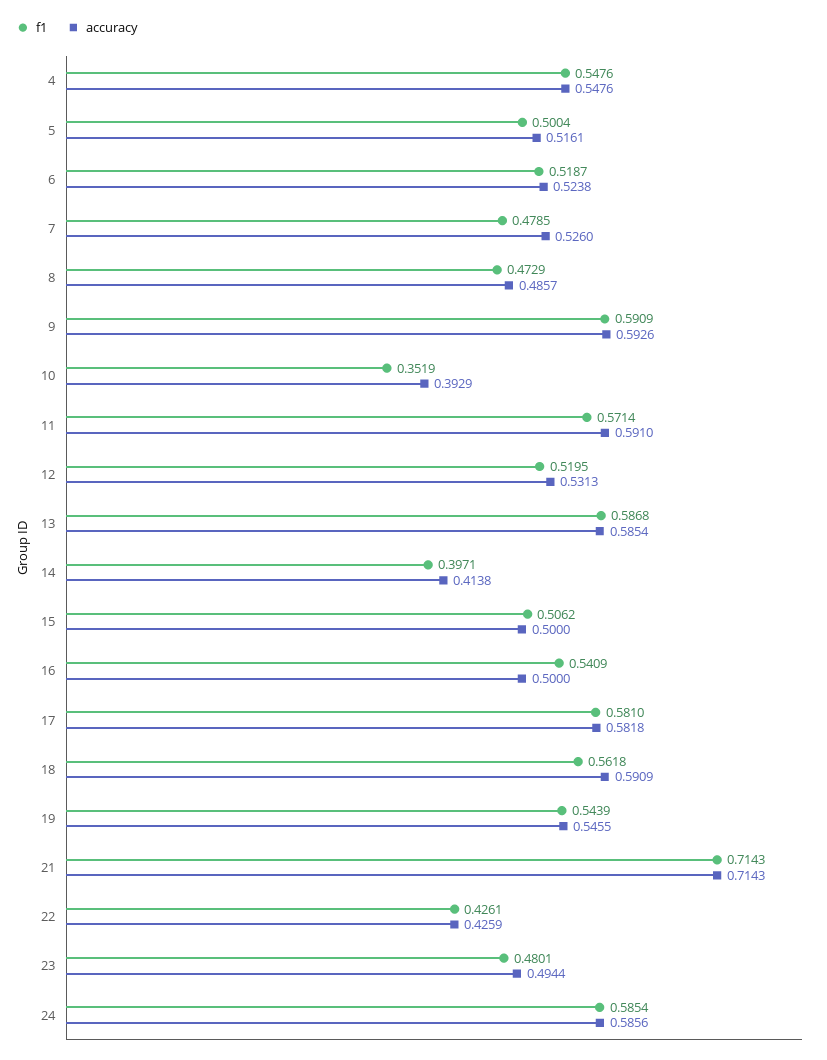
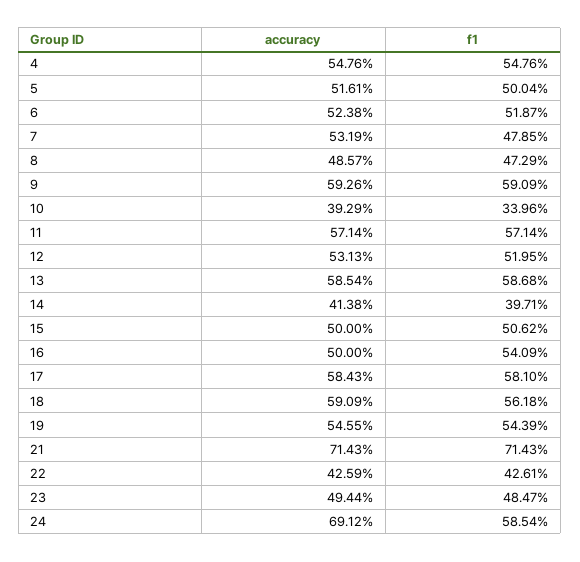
accuracy, 7: 0.526 -> 0.5319
f1, 10: 0.3519 -> 0.3396
accuracy, 11: 0.591 -> 0.5714
accuracy, 17: 0.5818 -> 0.5843
f1, 23: 0.4801 -> 0.4847
accuracy, 24: 0.5856 -> 0.6912

